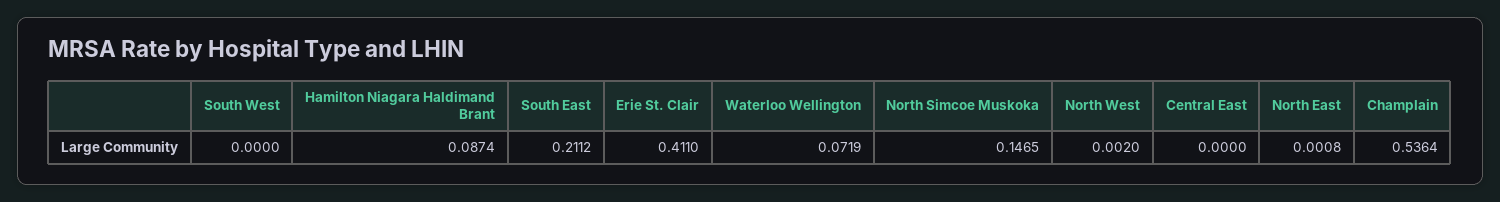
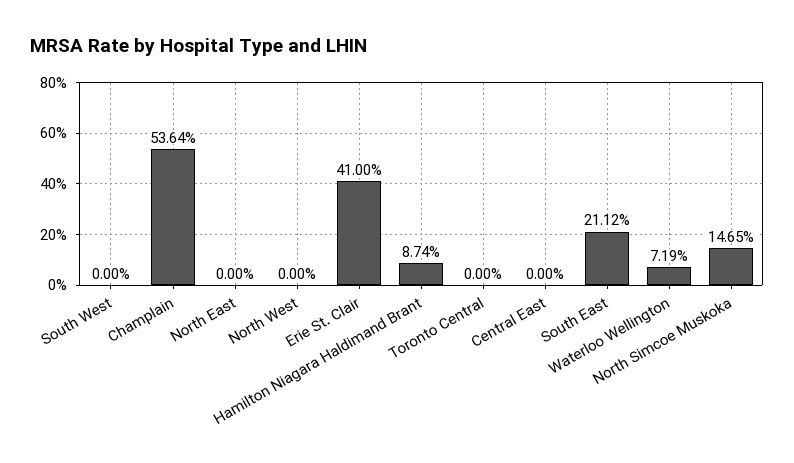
Erie St. Clair: 0.411 -> 0.41
North West: 0.002 -> 0
North East: 0.0008 -> 0
Toronto Central: none -> 0

